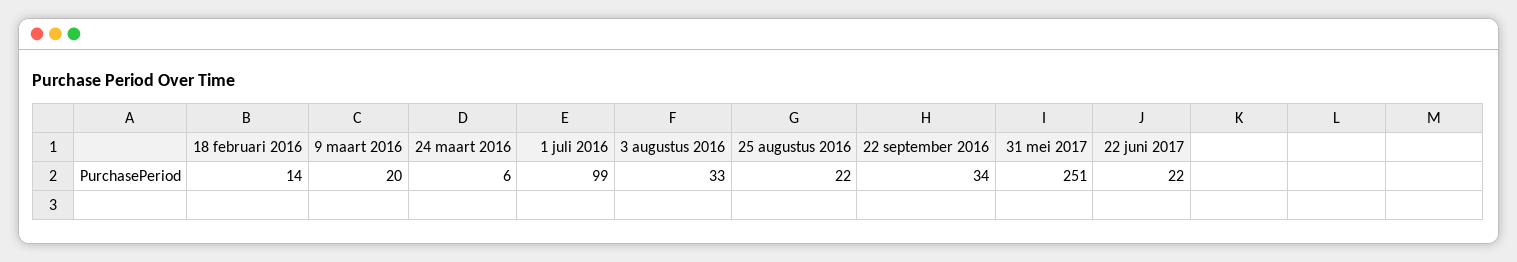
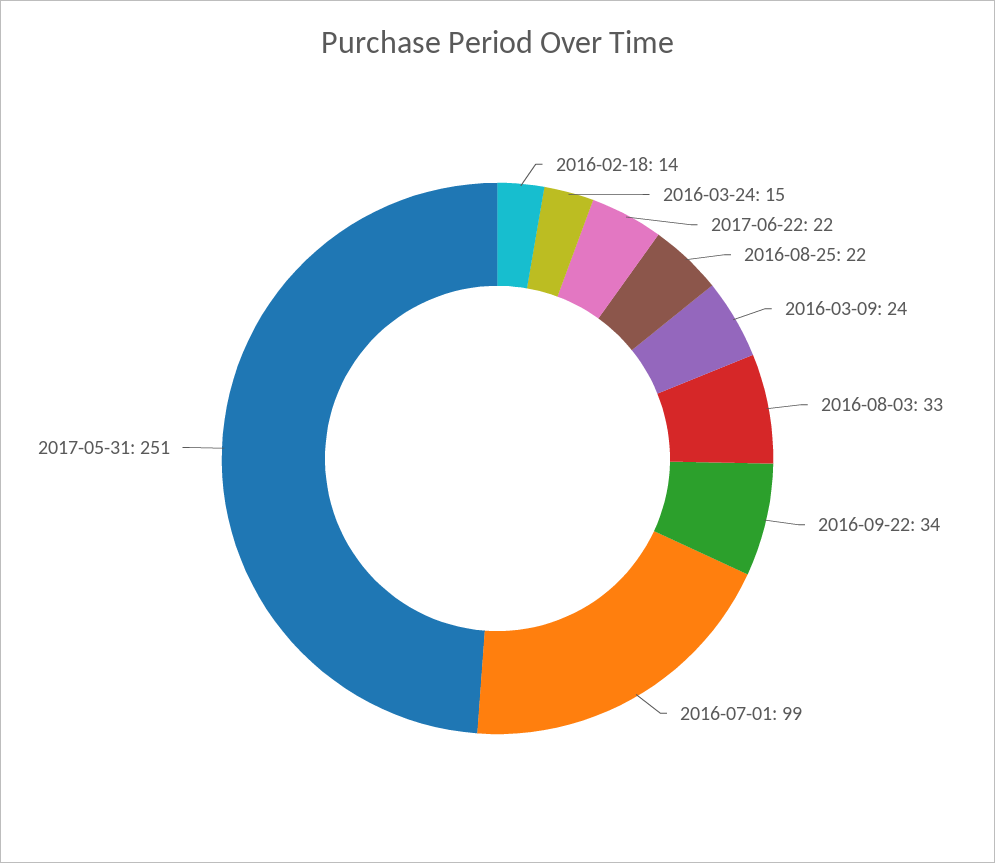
9 maart 2016: 20 -> 24
24 maart 2016: 6 -> 15

